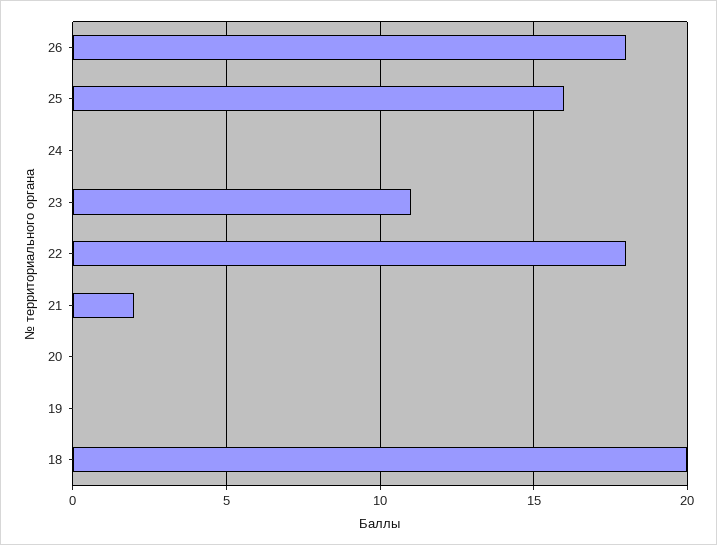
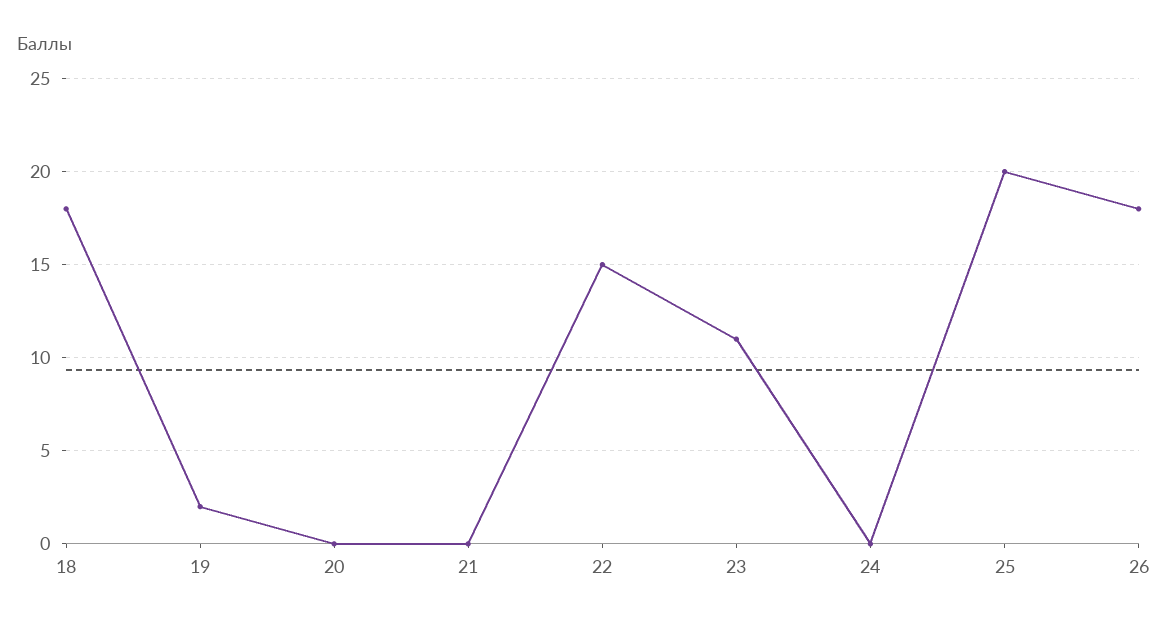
25: 16 -> 20
22: 18 -> 15
21: 2 -> 0
19: 0 -> 2
18: 20 -> 18

